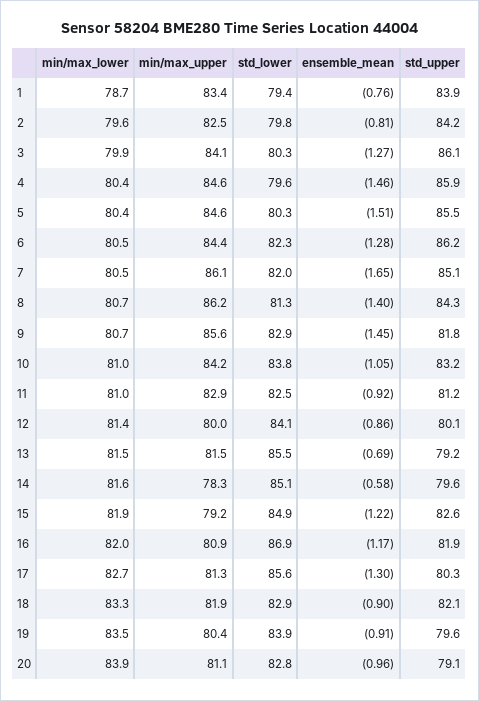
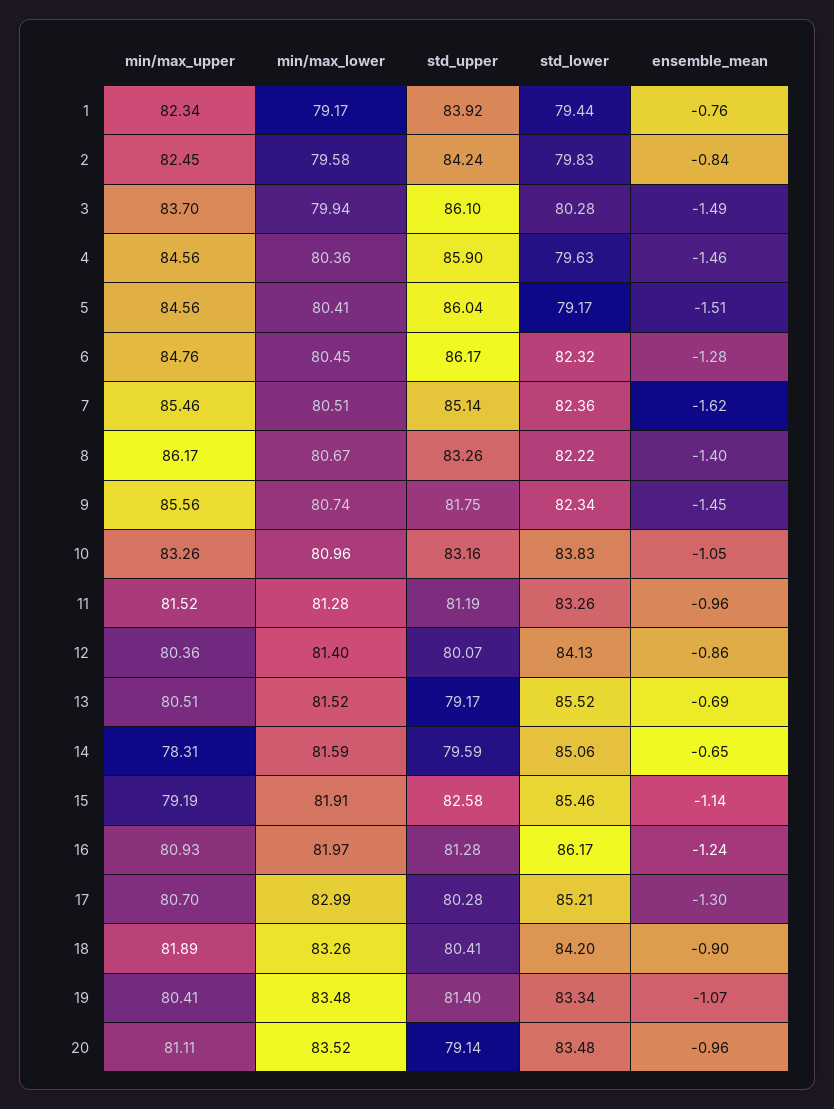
min/max_lower, 1: 78.7 -> 79.17
min/max_upper, 1: 83.4 -> 82.34
ensemble_mean, 2: -0.81 -> -0.84
min/max_upper, 3: 84.1 -> 83.7
ensemble_mean, 3: -1.27 -> -1.49
std_lower, 5: 80.3 -> 79.17
std_upper, 5: 85.5 -> 86.04
min/max_upper, 6: 84.4 -> 84.76
min/max_upper, 7: 86.1 -> 85.46
std_lower, 7: 82 -> 82.36
ensemble_mean, 7: -1.65 -> -1.62
std_lower, 8: 81.3 -> 82.22
std_upper, 8: 84.3 -> 83.26
std_lower, 9: 82.9 -> 82.34
min/max_upper, 10: 84.2 -> 83.26
min/max_lower, 11: 81 -> 81.28
min/max_upper, 11: 82.9 -> 81.52
std_lower, 11: 82.5 -> 83.26
ensemble_mean, 11: -0.92 -> -0.96
min/max_upper, 12: 80 -> 80.36
min/max_upper, 13: 81.5 -> 80.51
ensemble_mean, 14: -0.58 -> -0.65
std_lower, 15: 84.9 -> 85.46
ensemble_mean, 15: -1.22 -> -1.14
std_lower, 16: 86.9 -> 86.17
ensemble_mean, 16: -1.17 -> -1.24
std_upper, 16: 81.9 -> 81.28
min/max_lower, 17: 82.7 -> 82.99
min/max_upper, 17: 81.3 -> 80.7
std_lower, 17: 85.6 -> 85.21
std_lower, 18: 82.9 -> 84.2
std_upper, 18: 82.1 -> 80.41
std_lower, 19: 83.9 -> 83.34
ensemble_mean, 19: -0.91 -> -1.07
std_upper, 19: 79.6 -> 81.4
min/max_lower, 20: 83.9 -> 83.52
std_lower, 20: 82.8 -> 83.48

